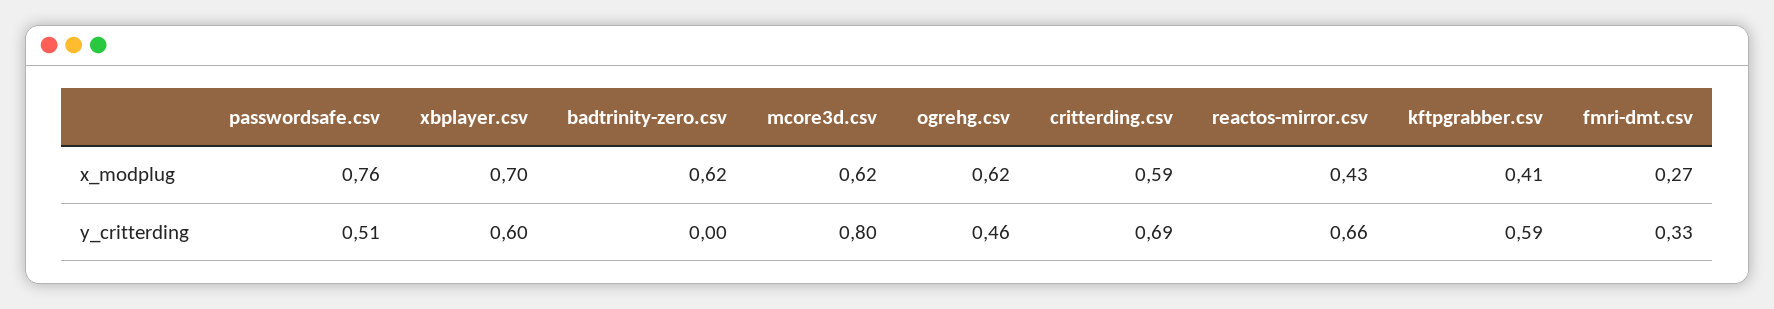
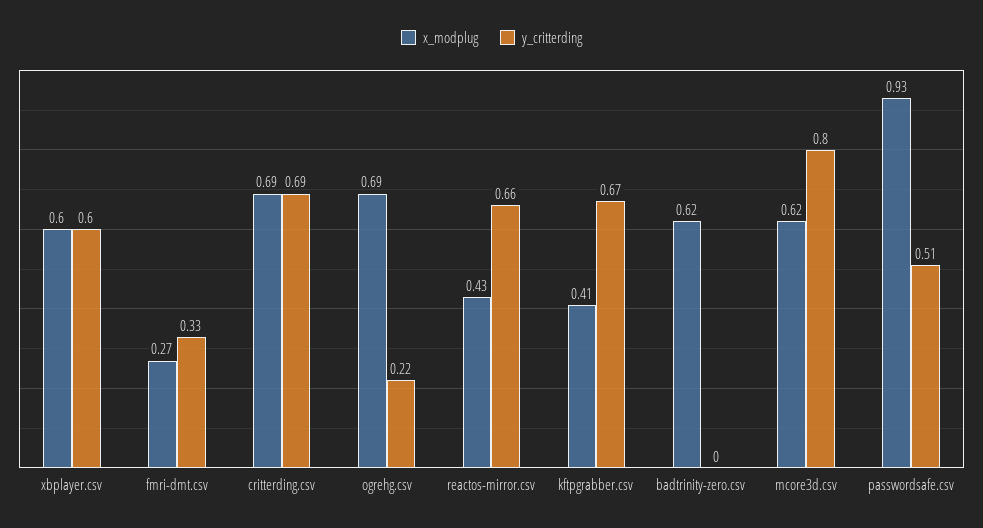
x_modplug, passwordsafe.csv: 0.76 -> 0.93
x_modplug, xbplayer.csv: 0.7 -> 0.6
x_modplug, ogrehg.csv: 0.62 -> 0.69
x_modplug, critterding.csv: 0.59 -> 0.69
y_critterding, ogrehg.csv: 0.46 -> 0.22
y_critterding, kftpgrabber.csv: 0.59 -> 0.67

